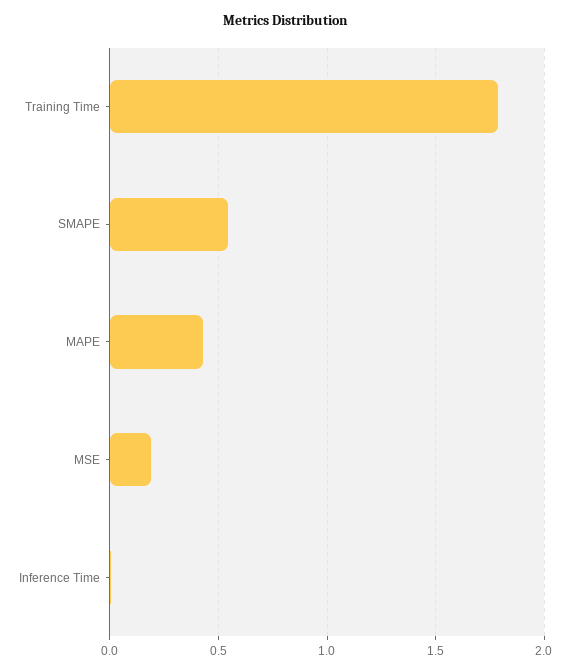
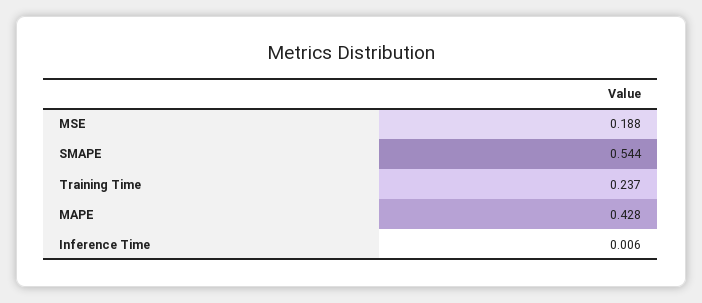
Training Time: 1.8 -> 0.237

